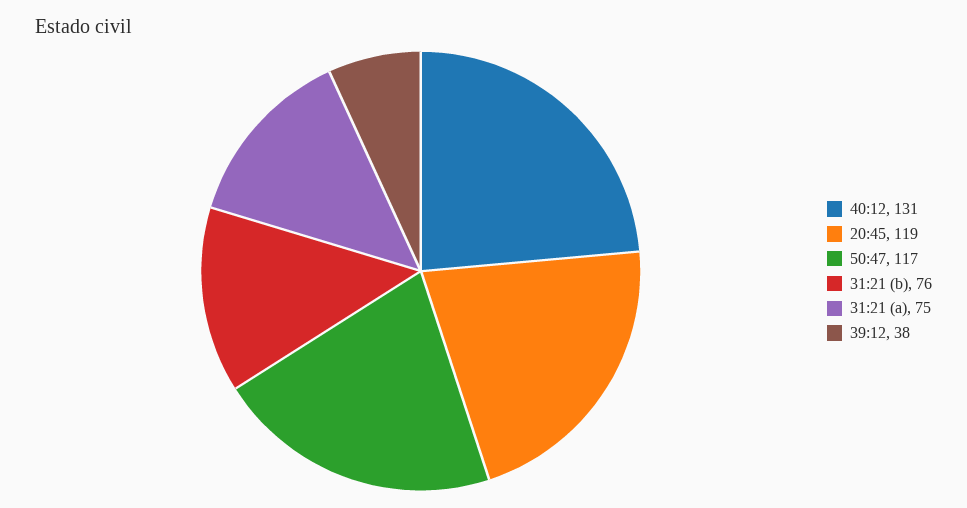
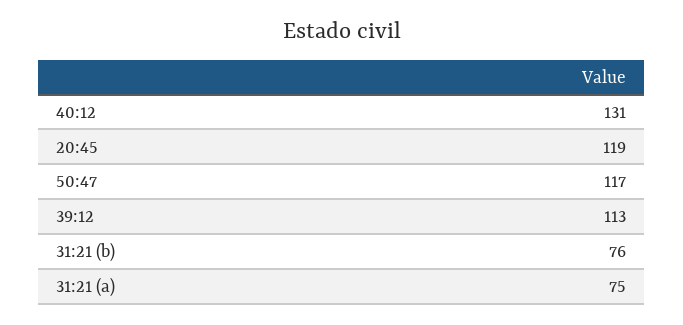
39:12: 38 -> 113

